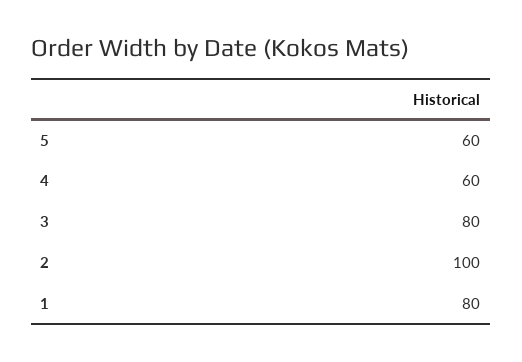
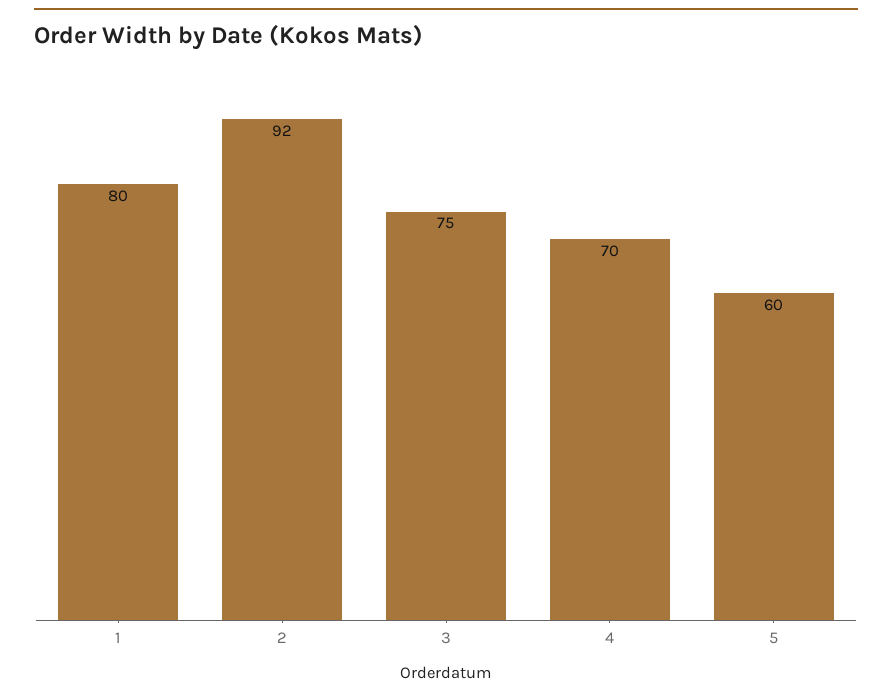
4: 60 -> 70
3: 80 -> 75
2: 100 -> 92

